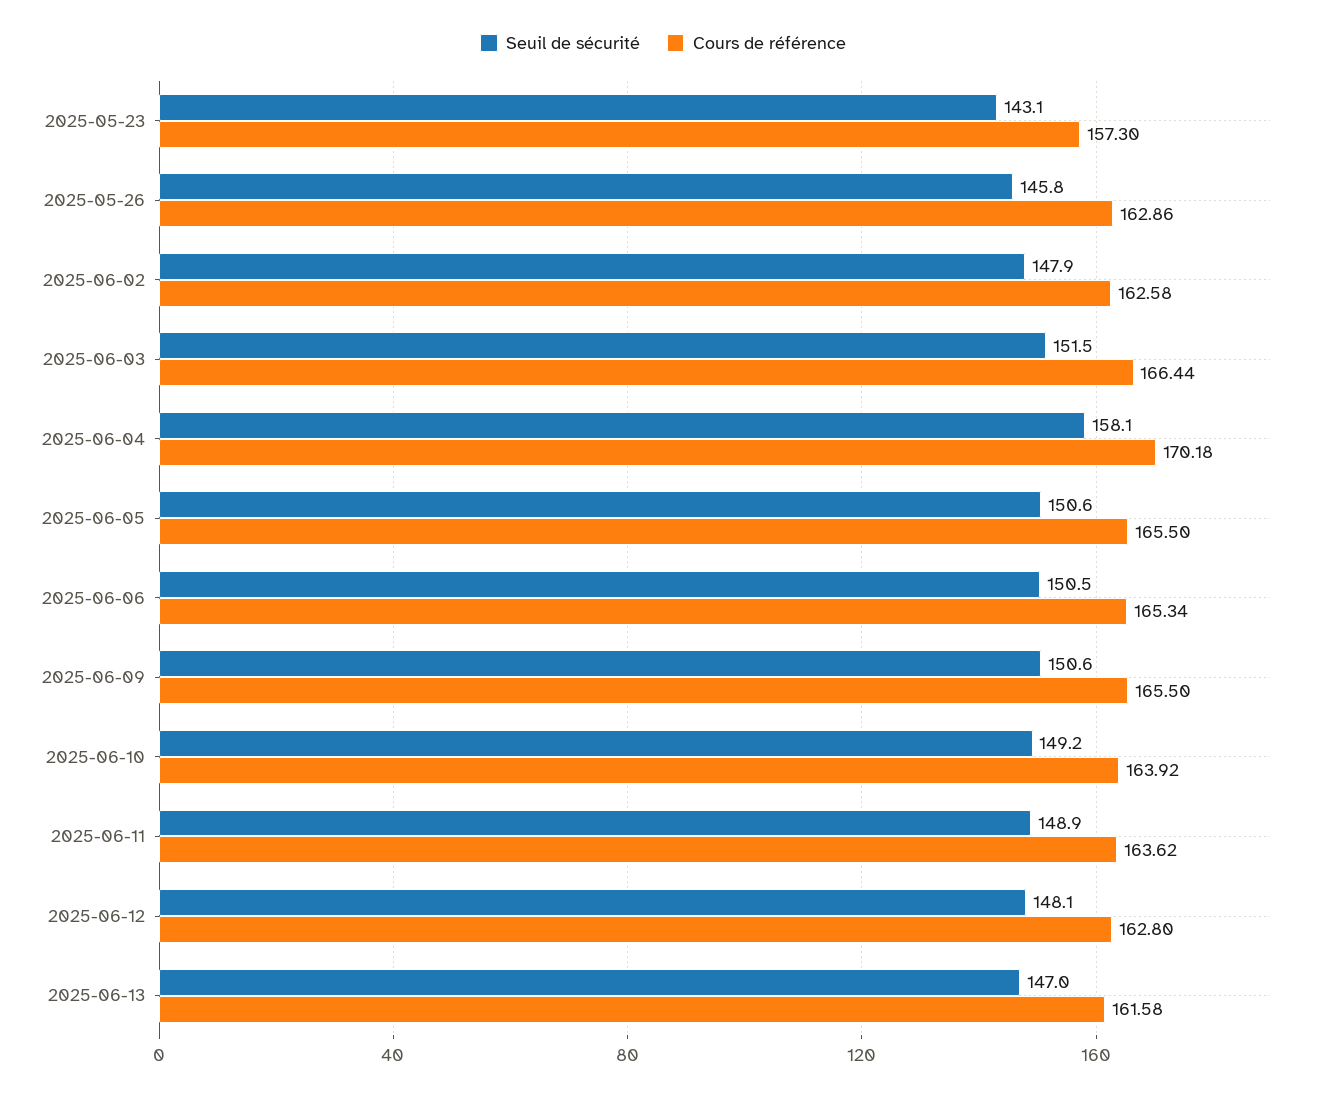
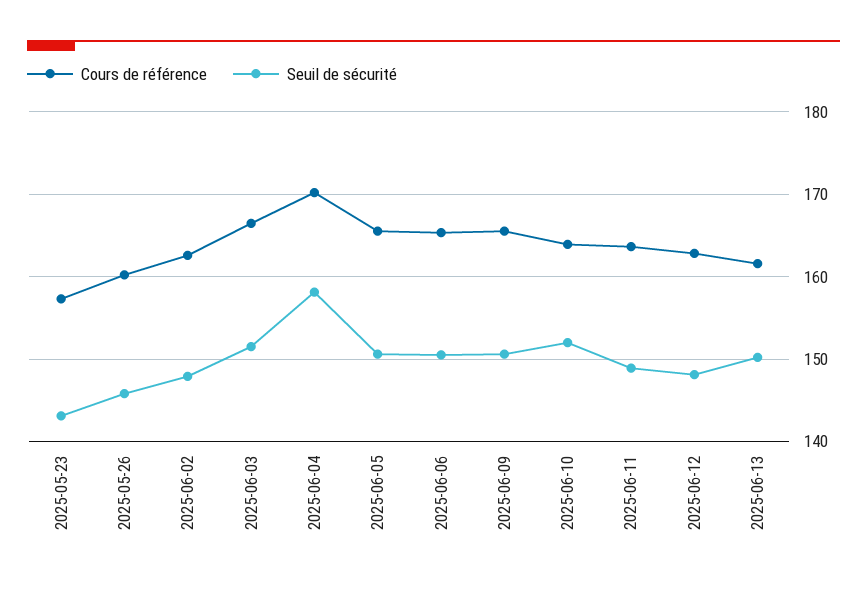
Cours de référence, 2025-05-26: 162.86 -> 160
Seuil de sécurité, 2025-06-10: 149.2 -> 152
Seuil de sécurité, 2025-06-13: 147 -> 150

